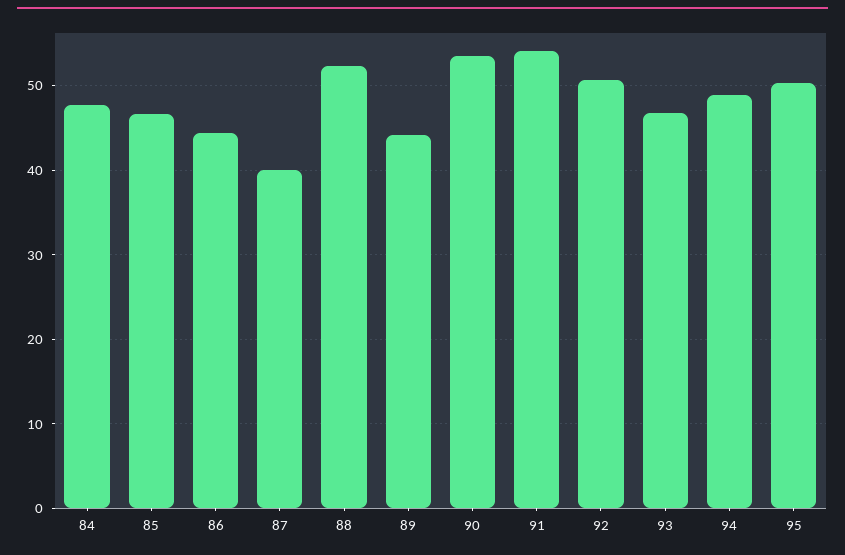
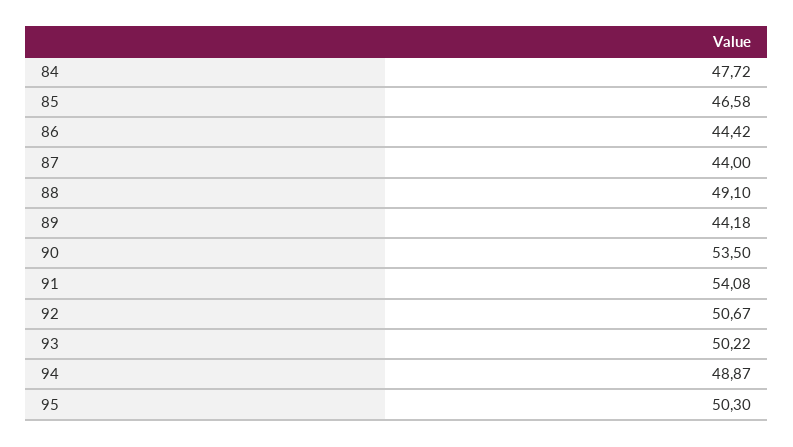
87: 40 -> 44
88: 52 -> 49.1
93: 47 -> 50.22

